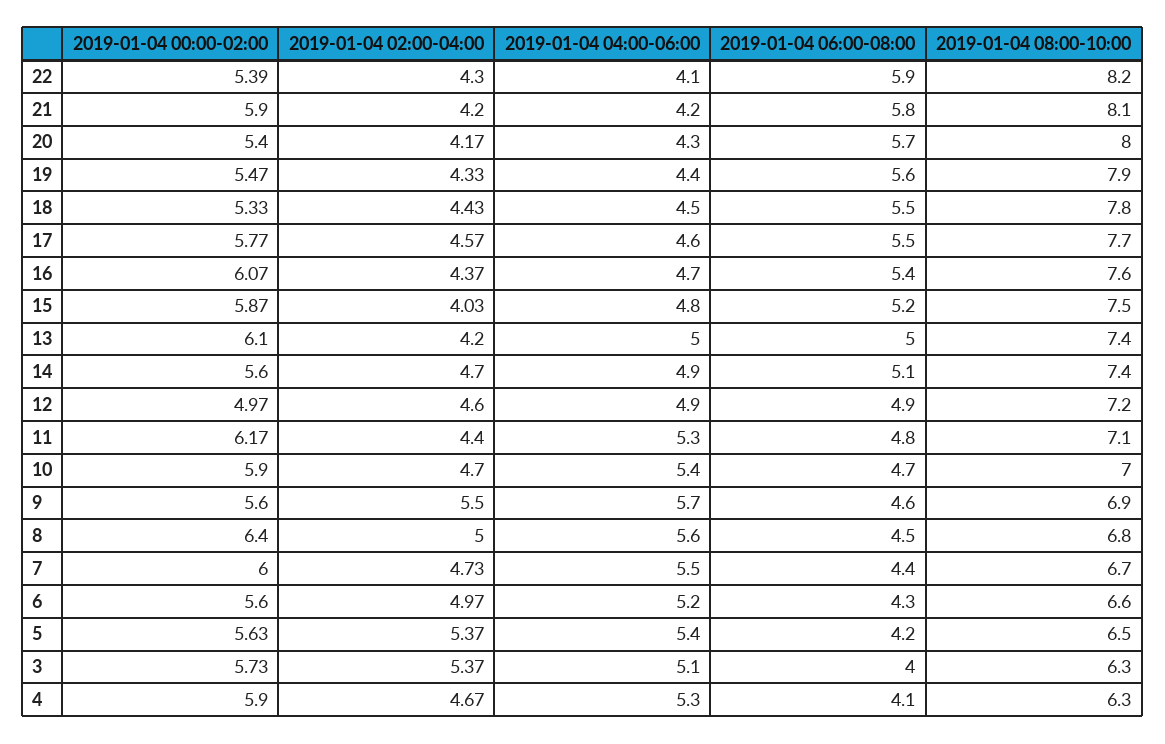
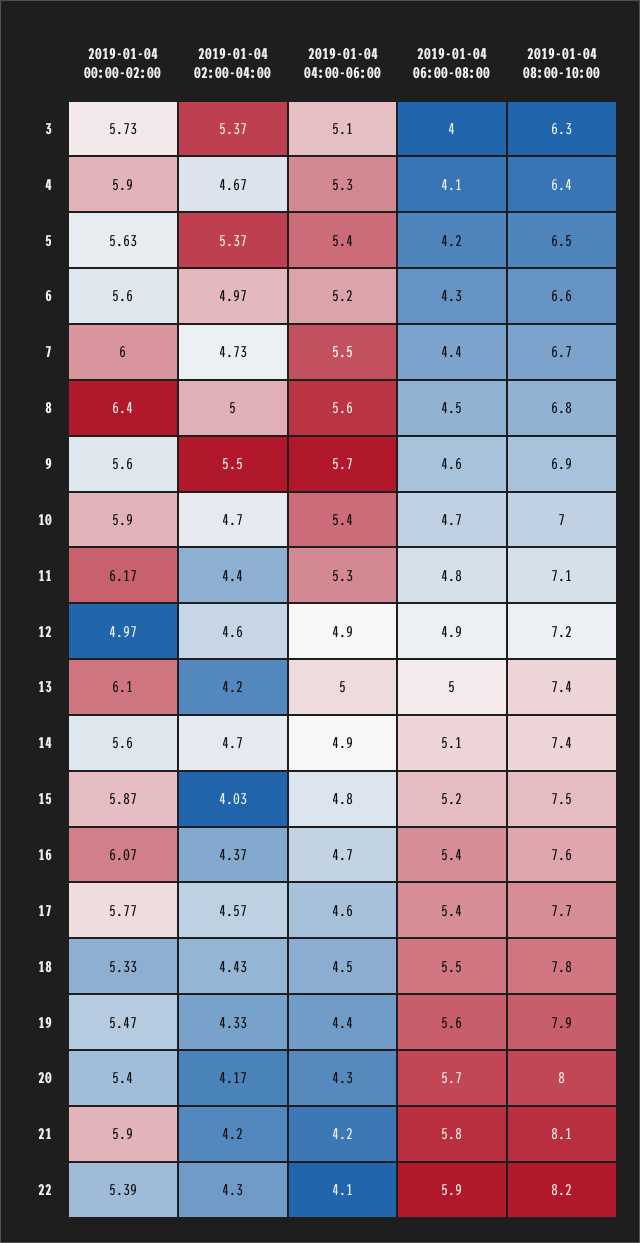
2019-01-04 06:00-08:00, 17: 5.5 -> 5.4
2019-01-04 08:00-10:00, 4: 6.3 -> 6.4

